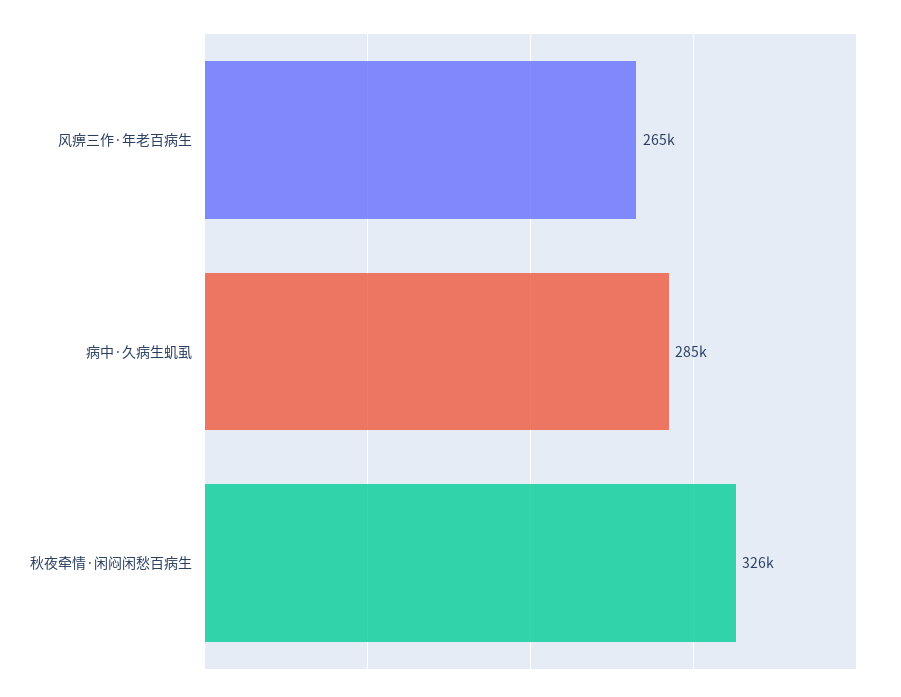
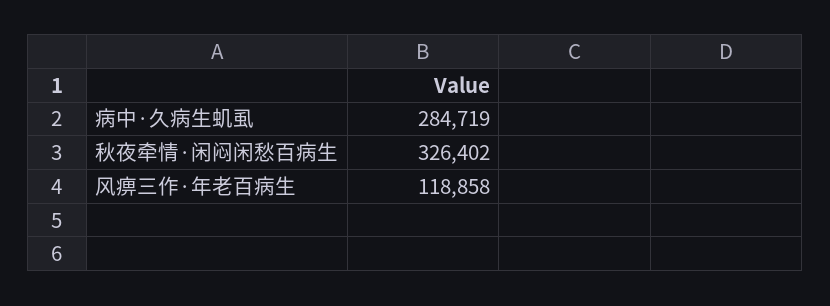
风痹三作·年老百病生: 265000 -> 118858

